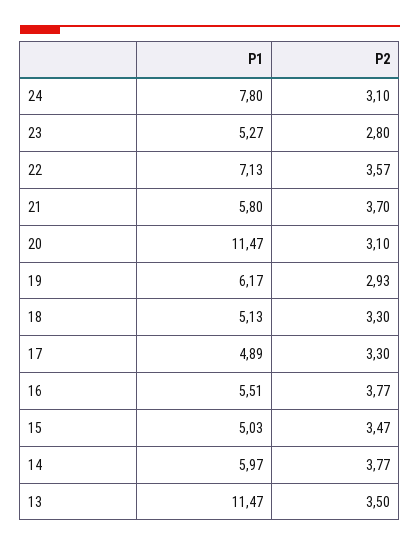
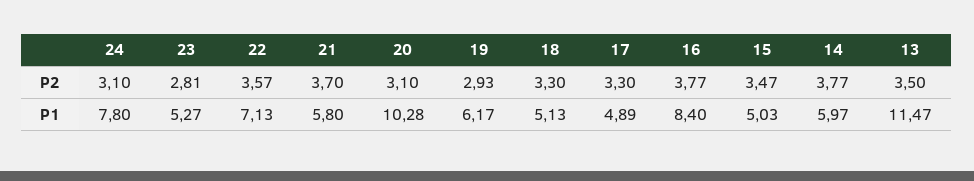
P2, 23: 2.8 -> 2.81
P1, 20: 11.47 -> 10.28
P1, 16: 5.51 -> 8.4

